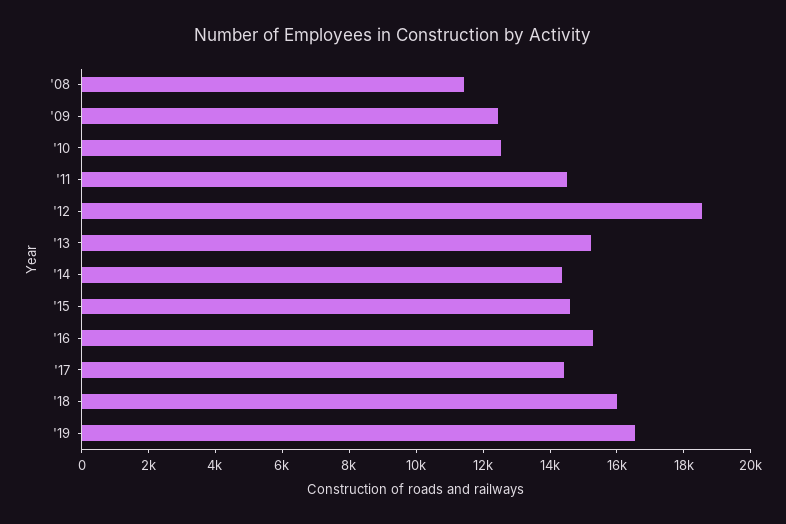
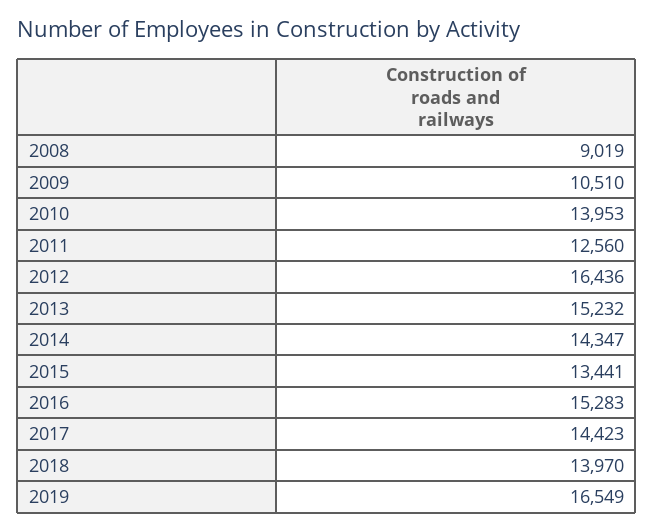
'08: 11500 -> 9019
'09: 12500 -> 10510
'10: 12500 -> 13953
'11: 14500 -> 12560
'12: 18500 -> 16436
'15: 14500 -> 13441
'18: 16000 -> 13970

